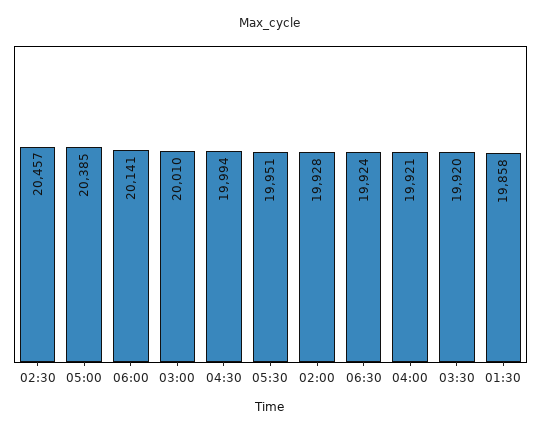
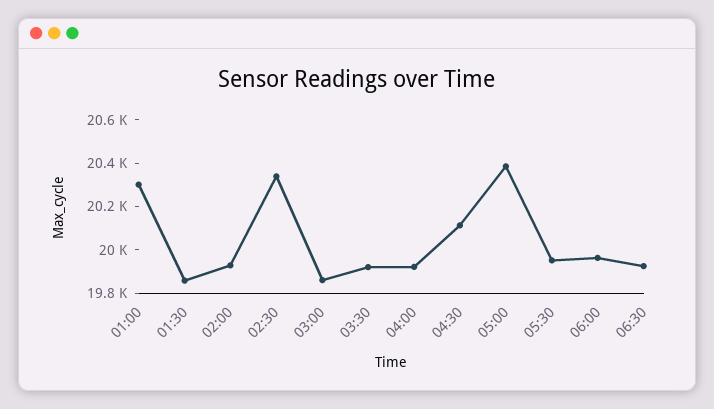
02:30: 20457 -> 20350
06:00: 20141 -> 19950
03:00: 20010 -> 19850
04:30: 19994 -> 20100
01:00: none -> 20300

